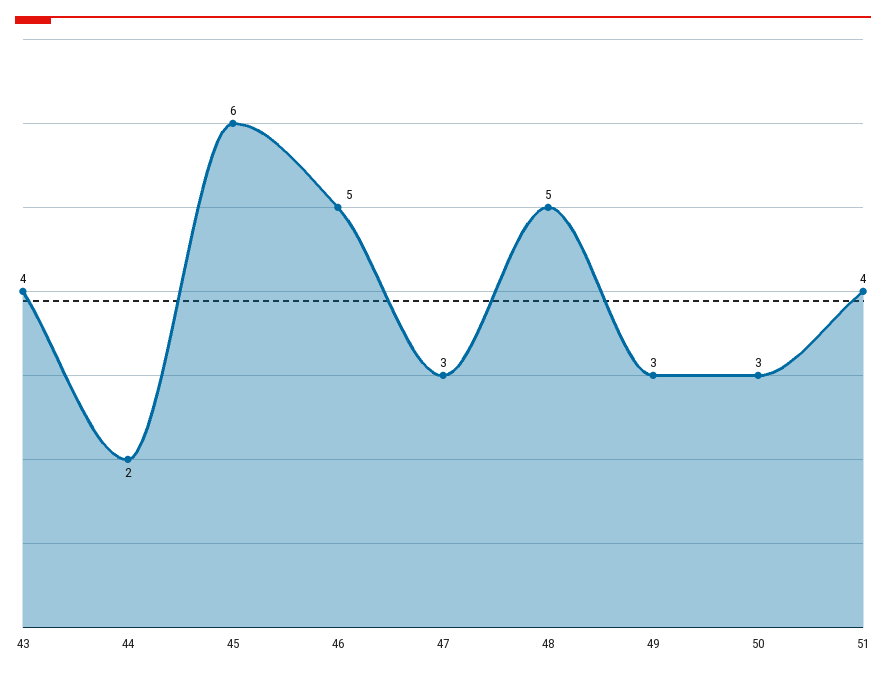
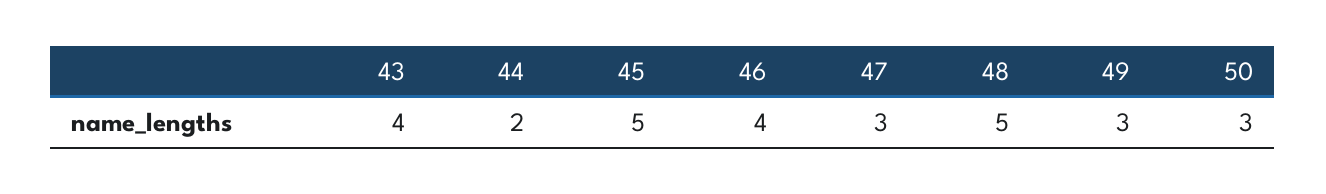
45: 6 -> 5
46: 5 -> 4
51: 4 -> none

